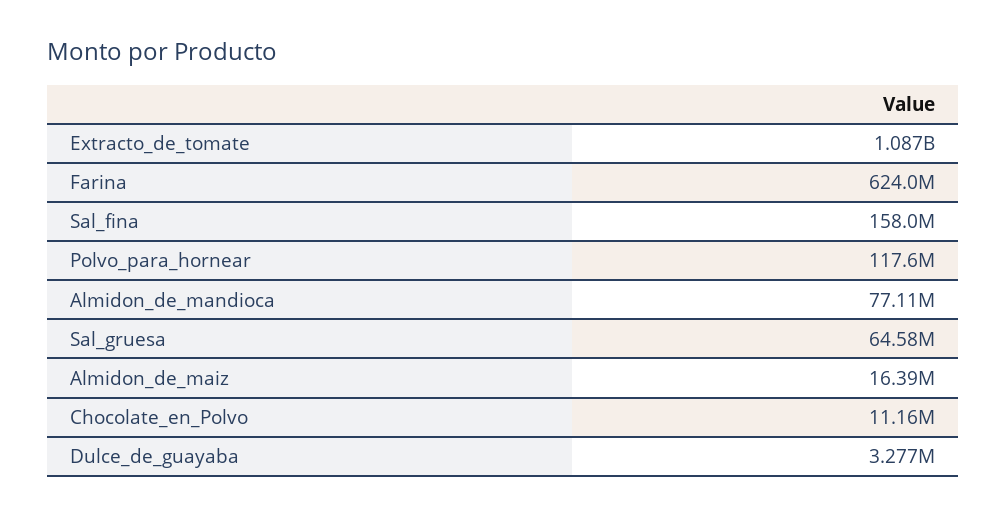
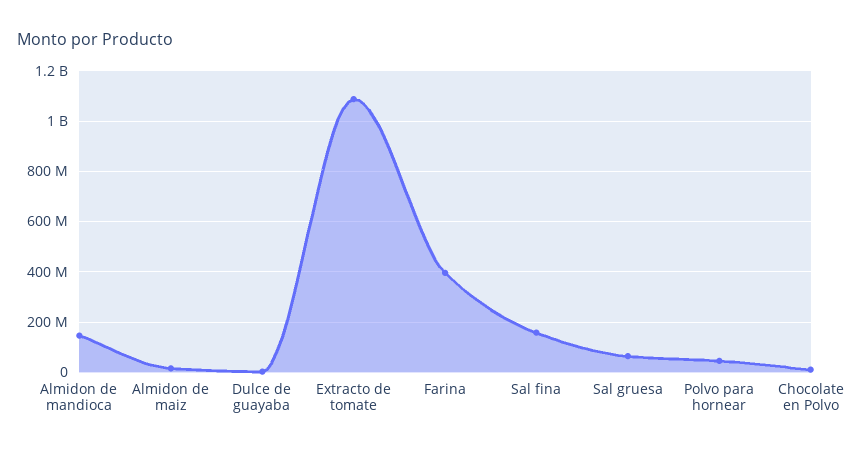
Farina: 624000000 -> 400000000
Polvo_para_hornear: 117600000 -> 50000000
Almidon_de_mandioca: 77110000 -> 150000000

